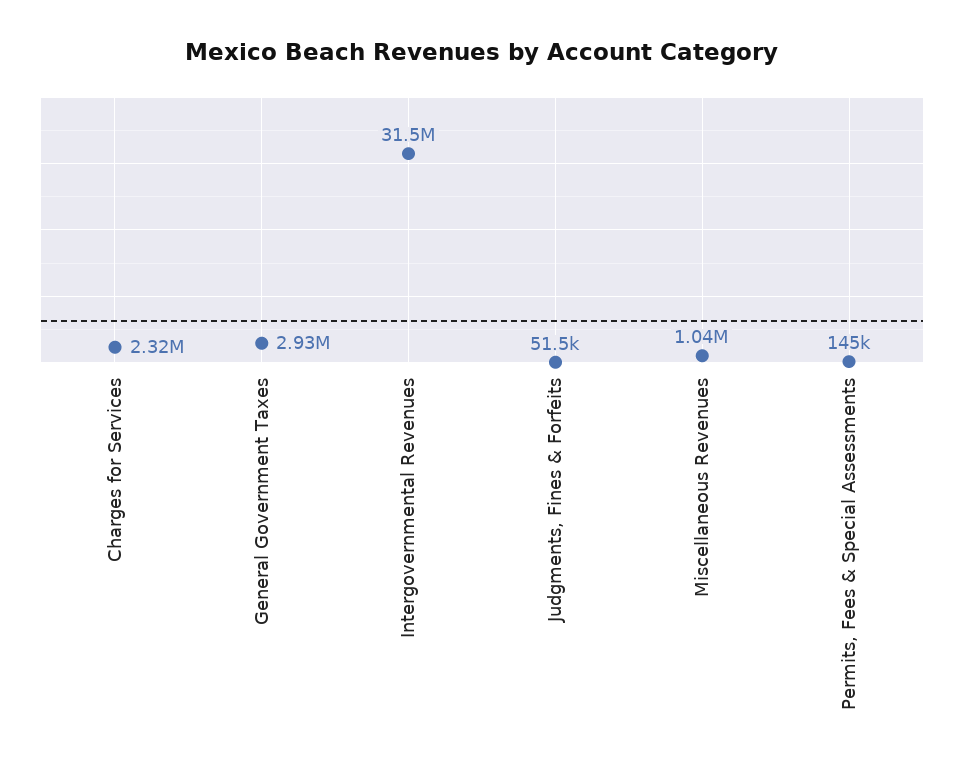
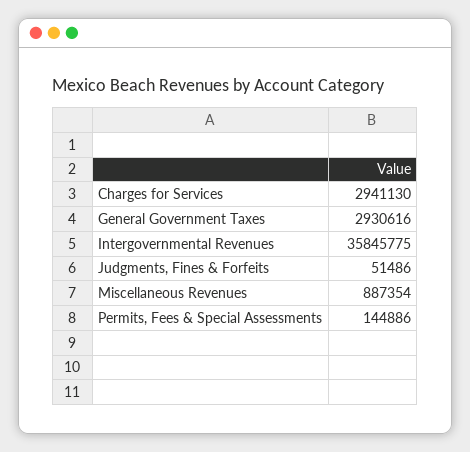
Charges for Services: 2320000 -> 2941130
Intergovernmental Revenues: 31500000 -> 35845775
Miscellaneous Revenues: 1040000 -> 887354

